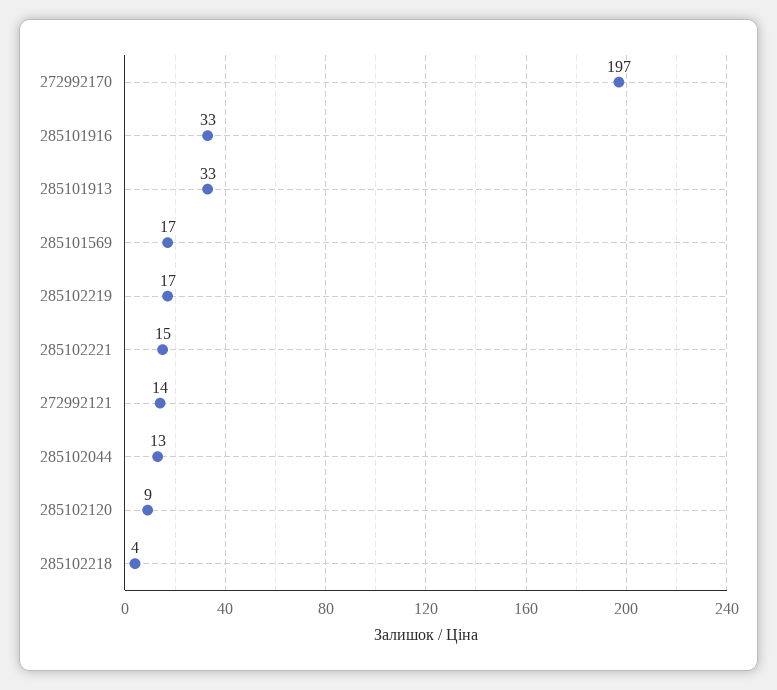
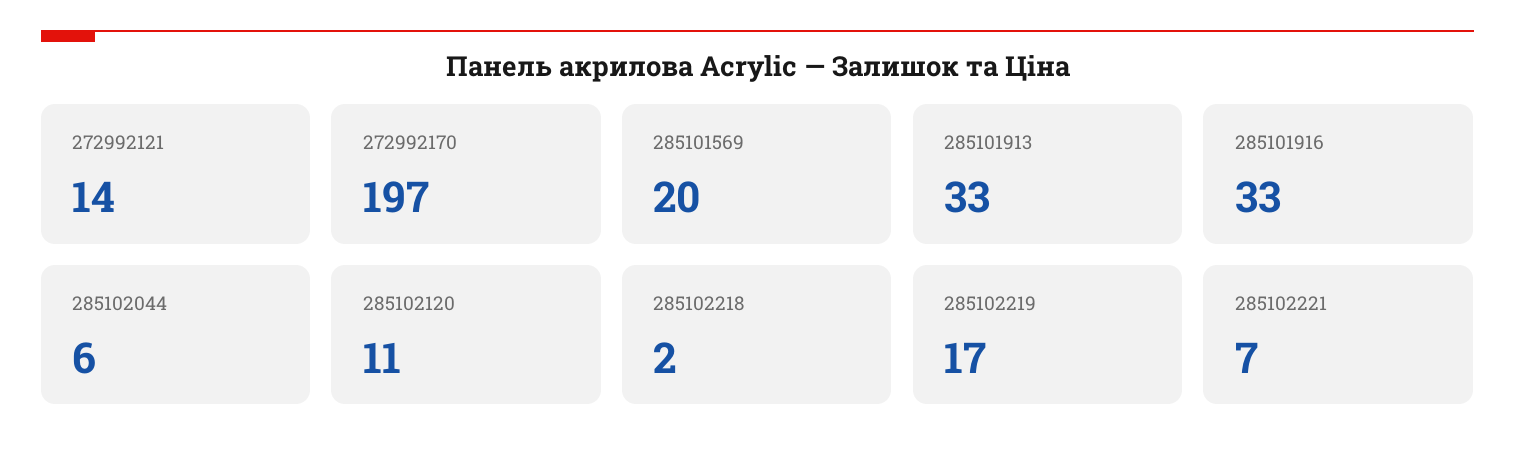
285101569: 17 -> 20
285102221: 15 -> 7
285102044: 13 -> 6
285102120: 9 -> 11
285102218: 4 -> 2

